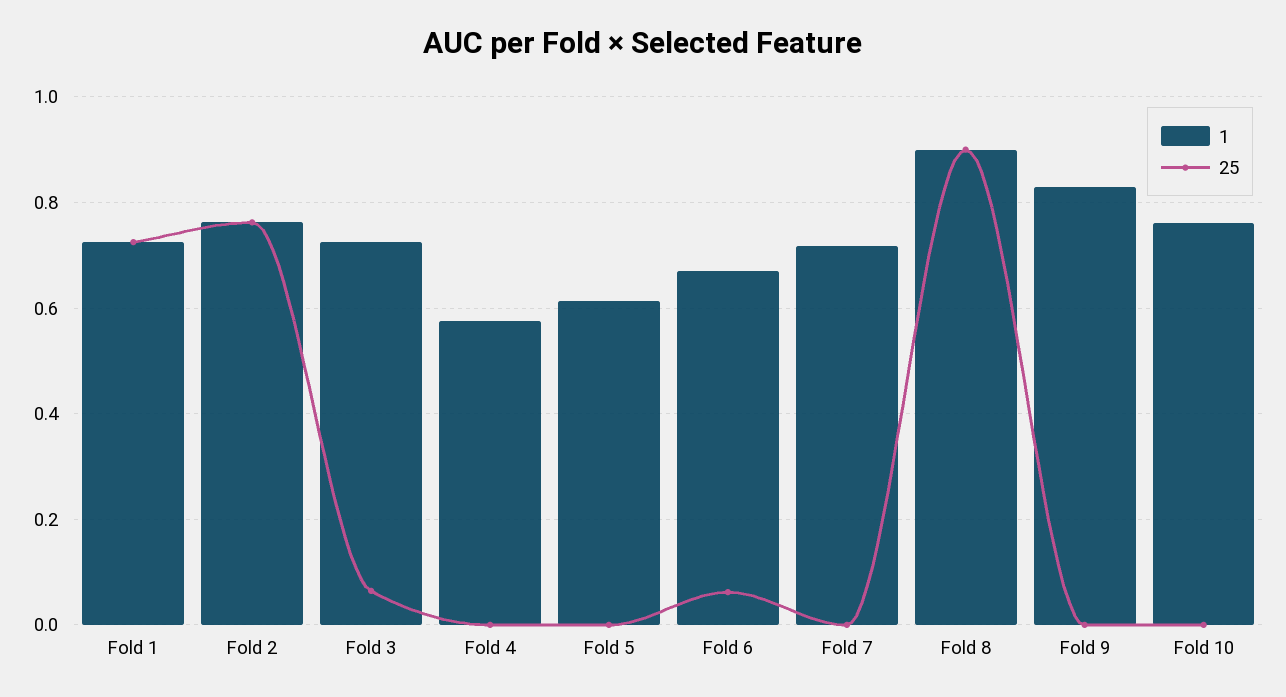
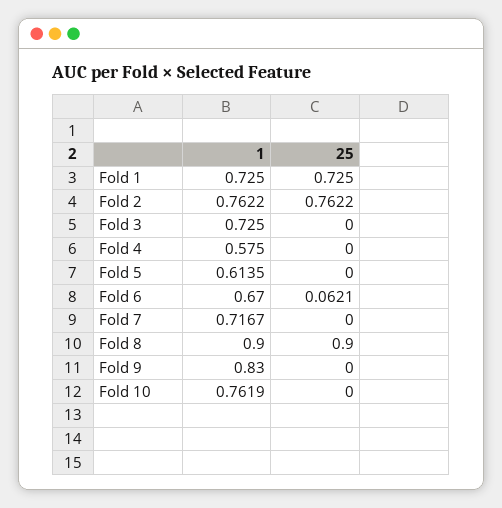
25, Fold 3: 0.06 -> 0

